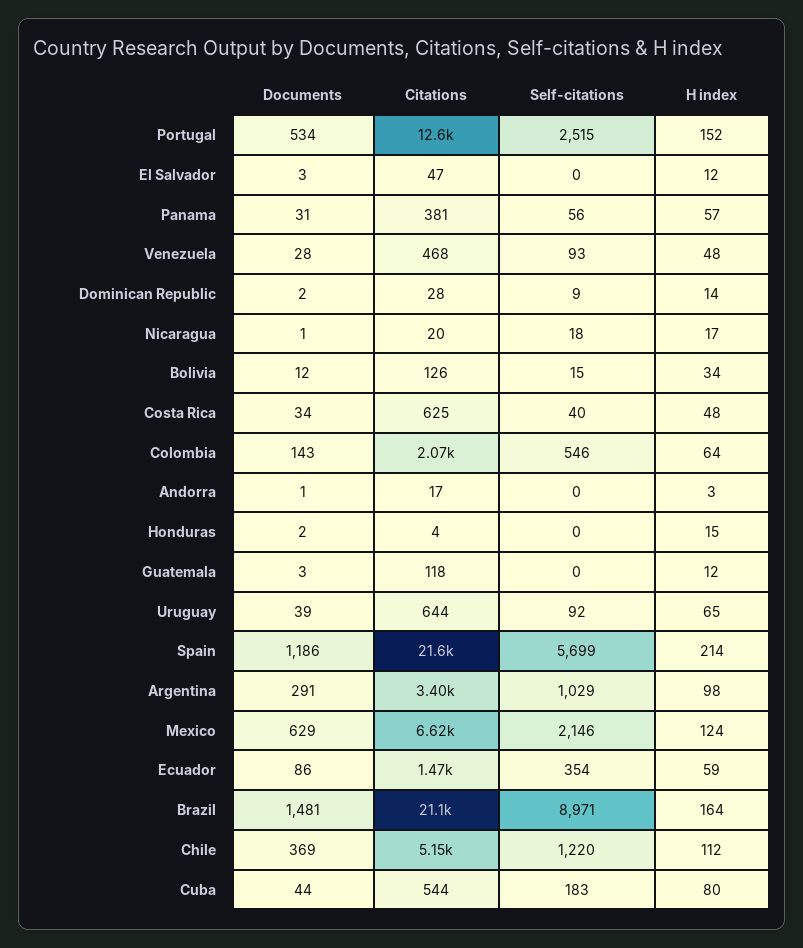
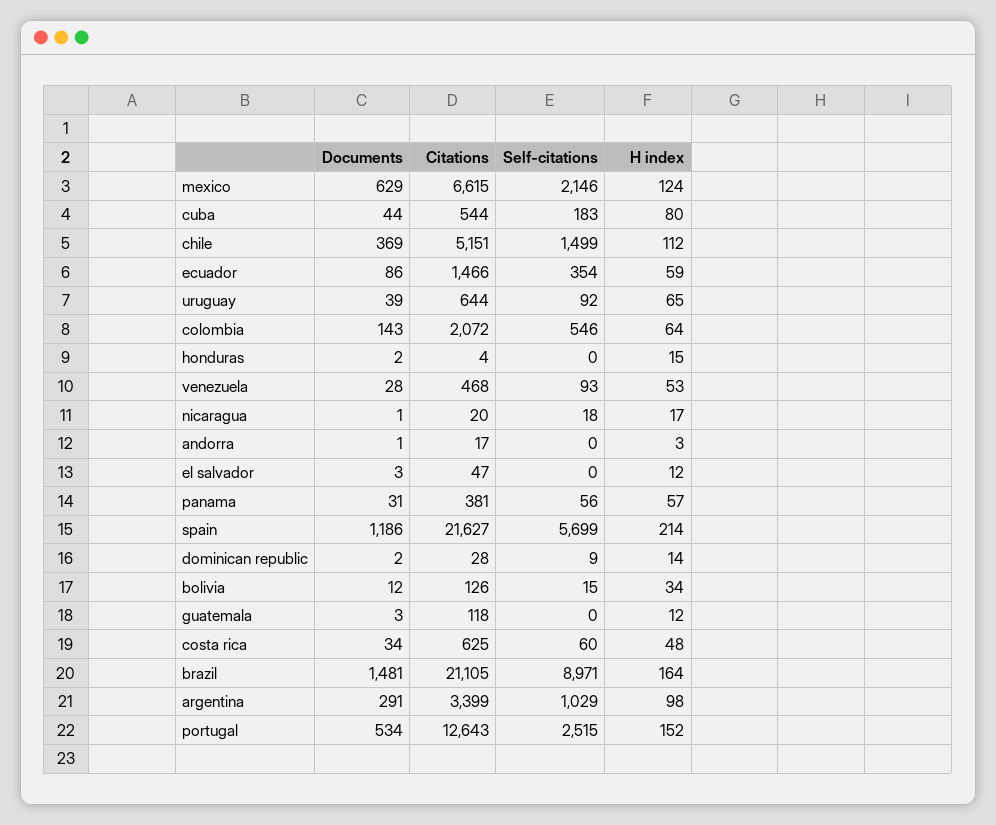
H index, Venezuela: 48 -> 53
Self-citations, Costa Rica: 40 -> 60
Self-citations, Chile: 1220 -> 1499

